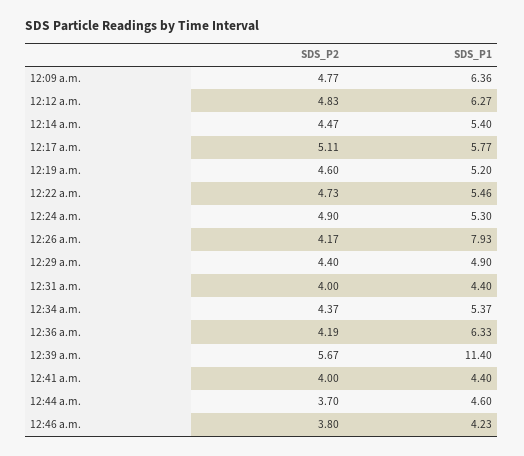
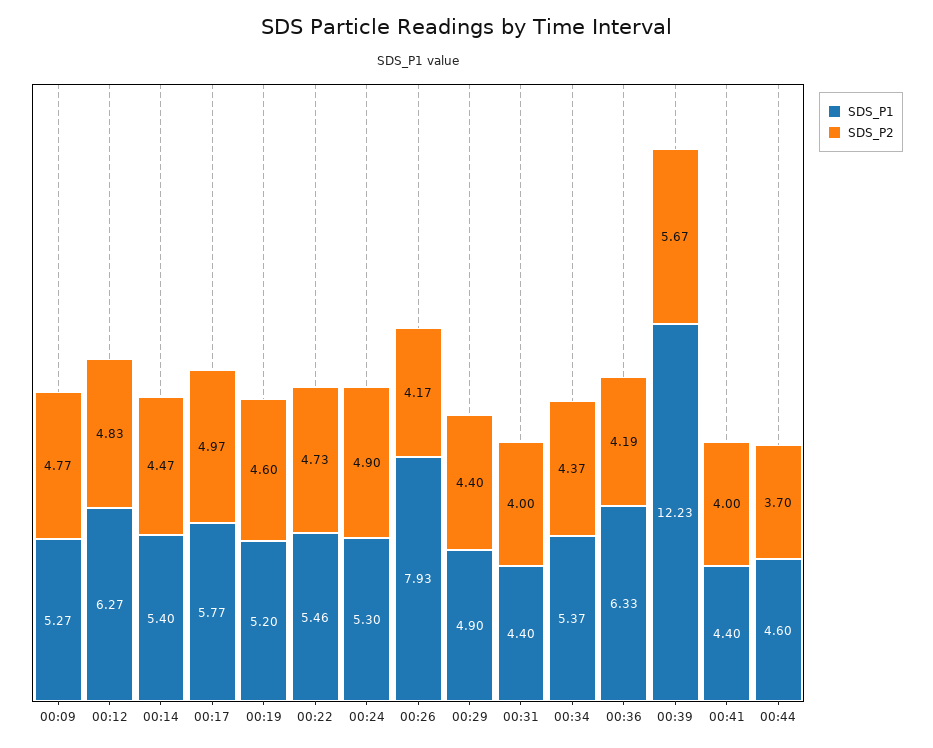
SDS_P1, 12:09 a.m.: 6.36 -> 5.27
SDS_P2, 12:17 a.m.: 5.11 -> 4.97
SDS_P1, 12:39 a.m.: 11.4 -> 12.23
SDS_P2, 12:46 a.m.: 3.8 -> none
SDS_P1, 12:46 a.m.: 4.23 -> none

